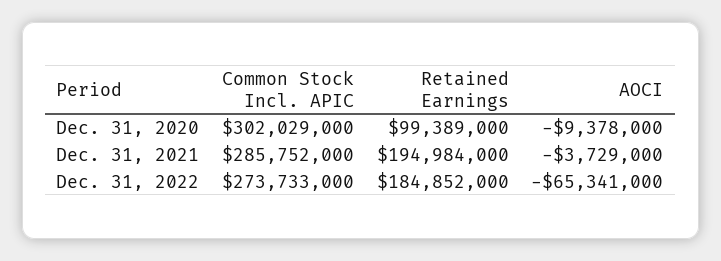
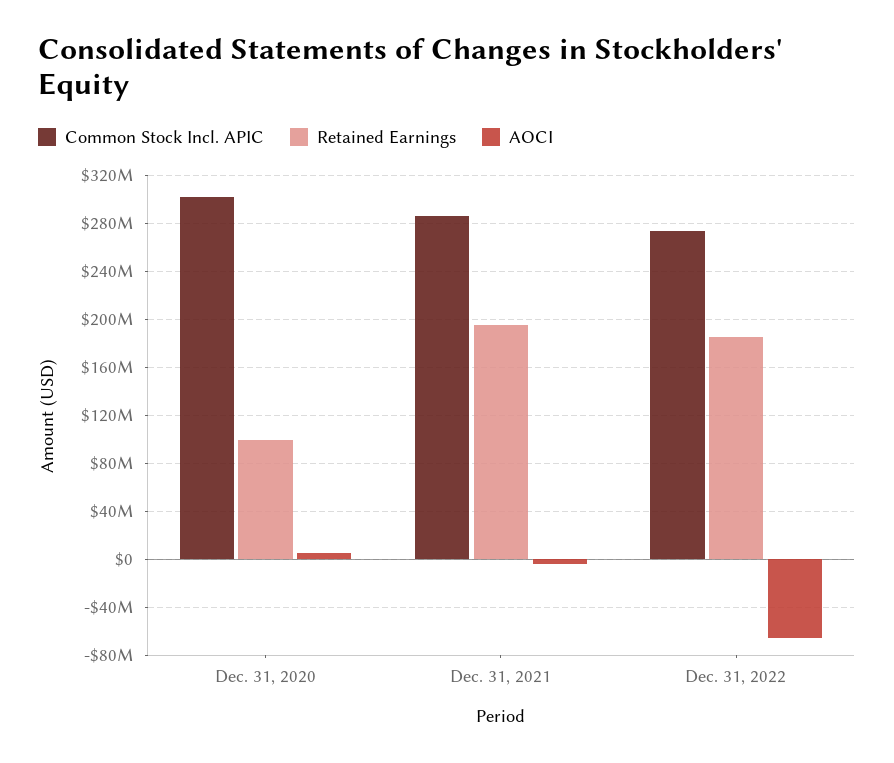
AOCI, Dec. 31, 2020: -9378000 -> 5000000

